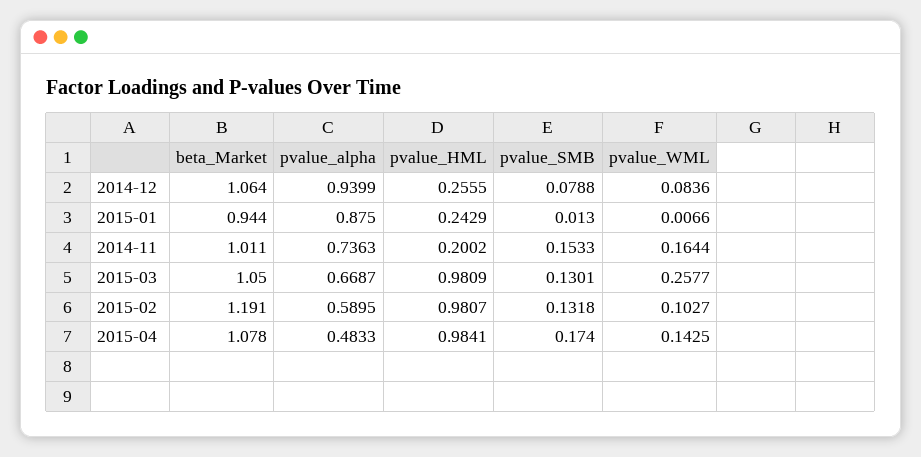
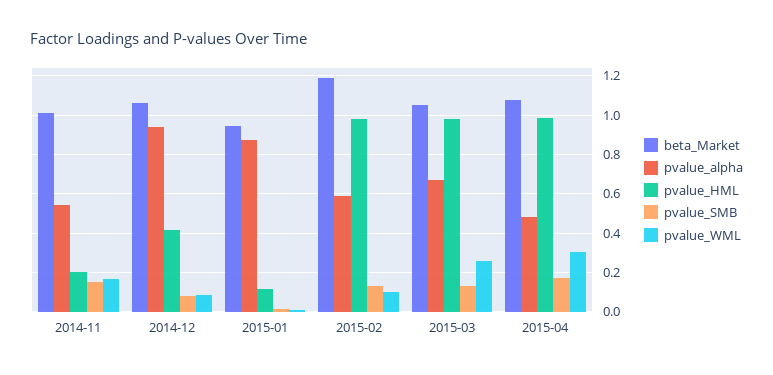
pvalue_HML, 2014-12: 0.2555 -> 0.4
pvalue_HML, 2015-01: 0.2429 -> 0.1
pvalue_alpha, 2014-11: 0.7363 -> 0.55
pvalue_WML, 2015-04: 0.1425 -> 0.3

